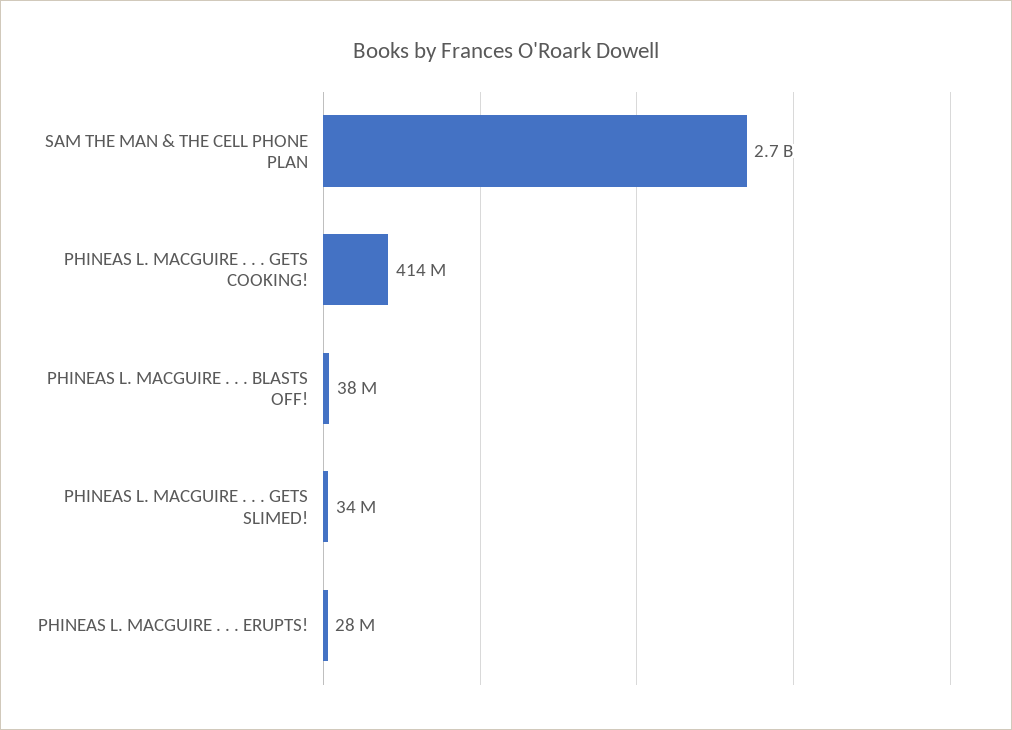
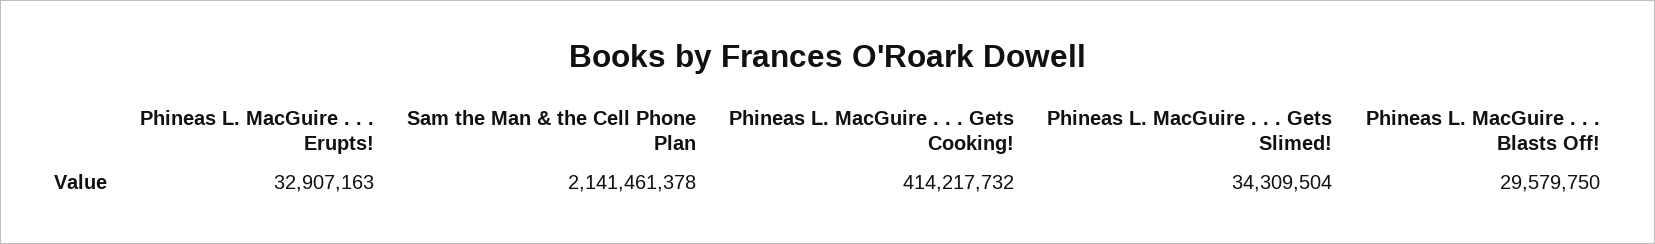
SAM THE MAN & THE CELL PHONE PLAN: 2700000000 -> 2141461378
PHINEAS L. MACGUIRE . . . BLASTS OFF!: 38000000 -> 29579750
PHINEAS L. MACGUIRE . . . ERUPTS!: 28000000 -> 32907163

